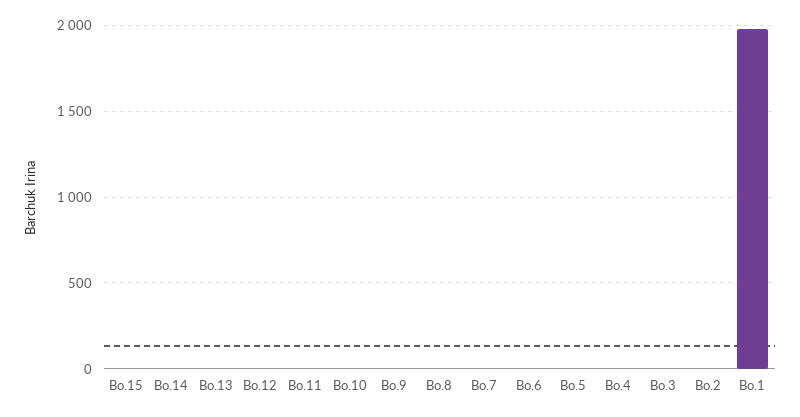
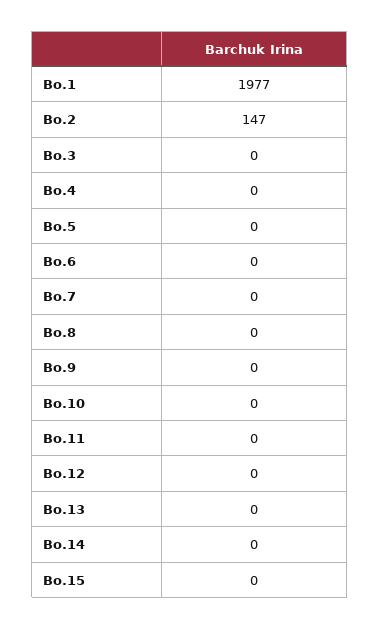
Bo.2: 0 -> 147

